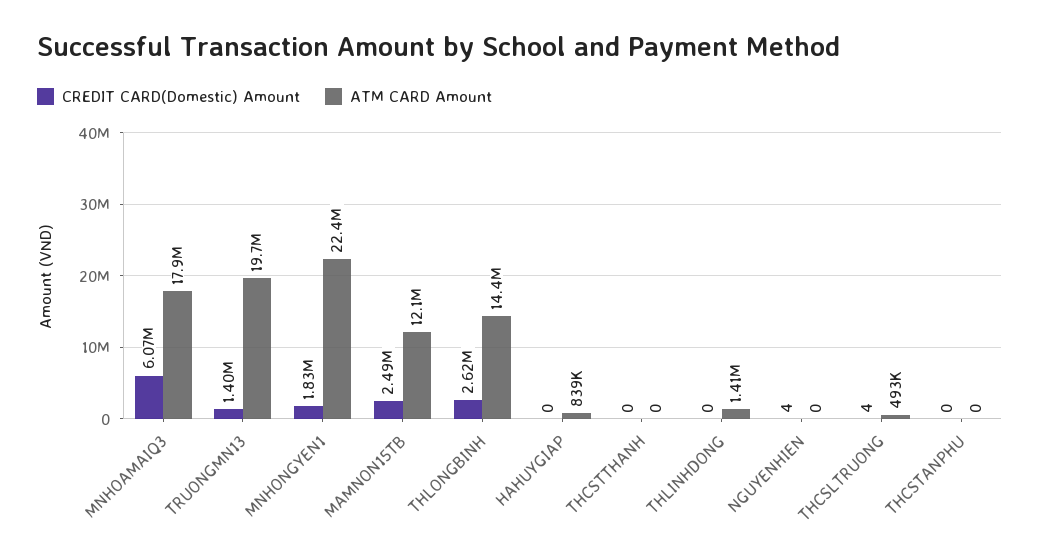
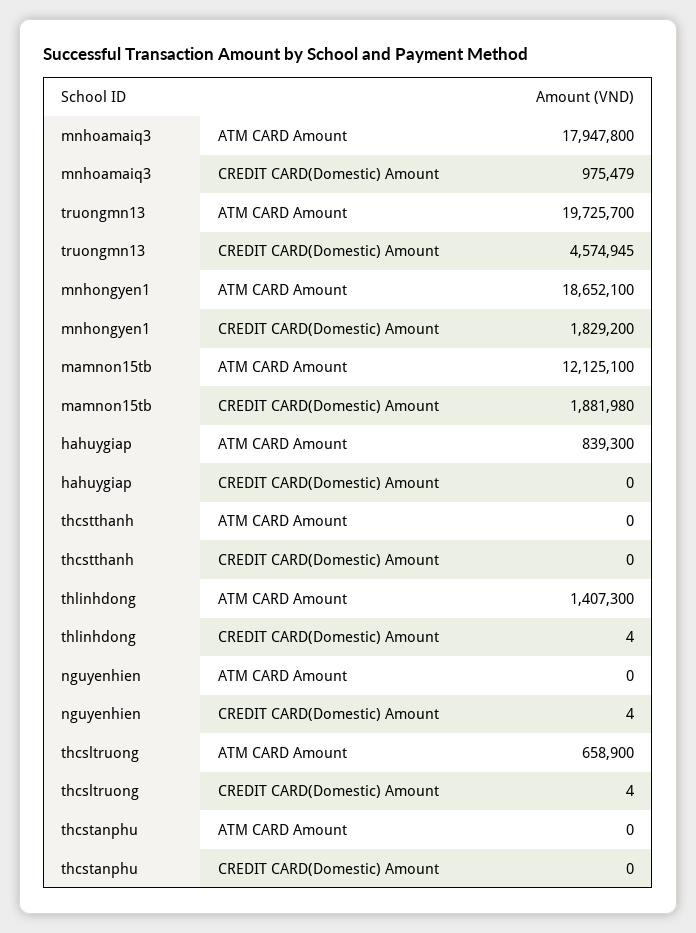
CREDIT CARD(Domestic) Amount, MNHOAMAIQ3: 6070000 -> 975479
CREDIT CARD(Domestic) Amount, TRUONGMN13: 1400000 -> 4574945
ATM CARD Amount, MNHONGYEN1: 22400000 -> 18652100
CREDIT CARD(Domestic) Amount, MAMNON15TB: 2490000 -> 1881980
CREDIT CARD(Domestic) Amount, THLONGBINH: 2620000 -> none
ATM CARD Amount, THLONGBINH: 14400000 -> none
CREDIT CARD(Domestic) Amount, THLINHDONG: 0 -> 4
ATM CARD Amount, THCSLTRUONG: 493000 -> 658900

